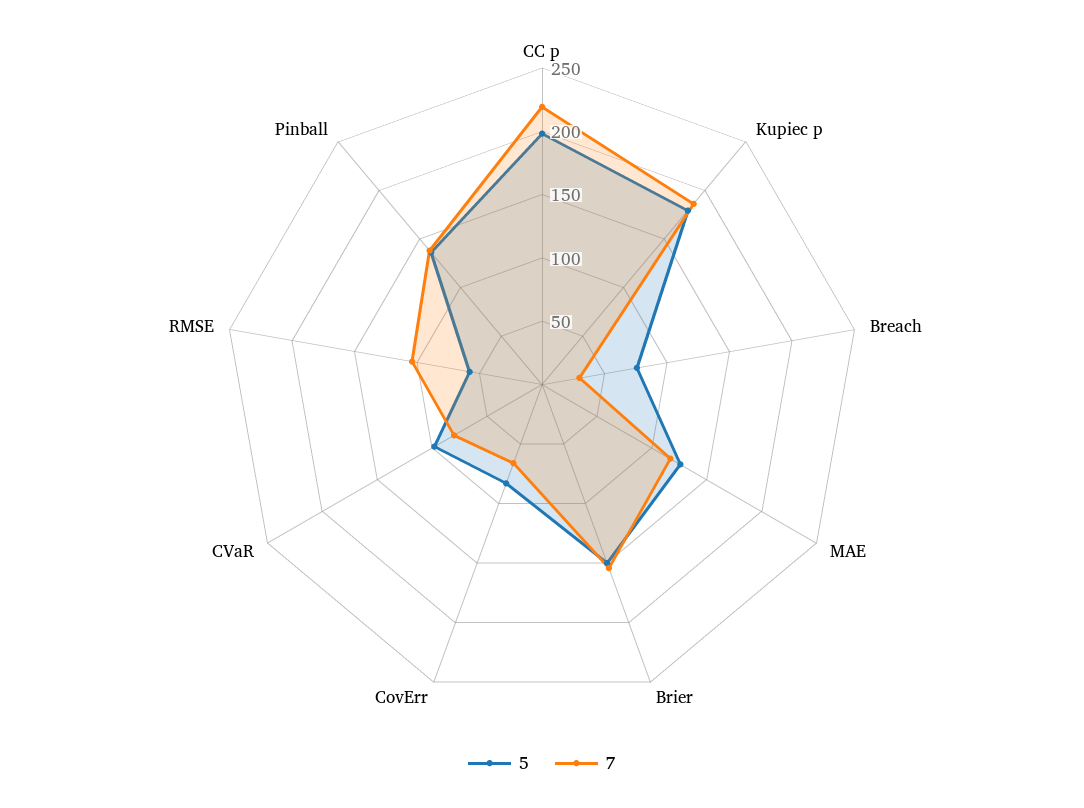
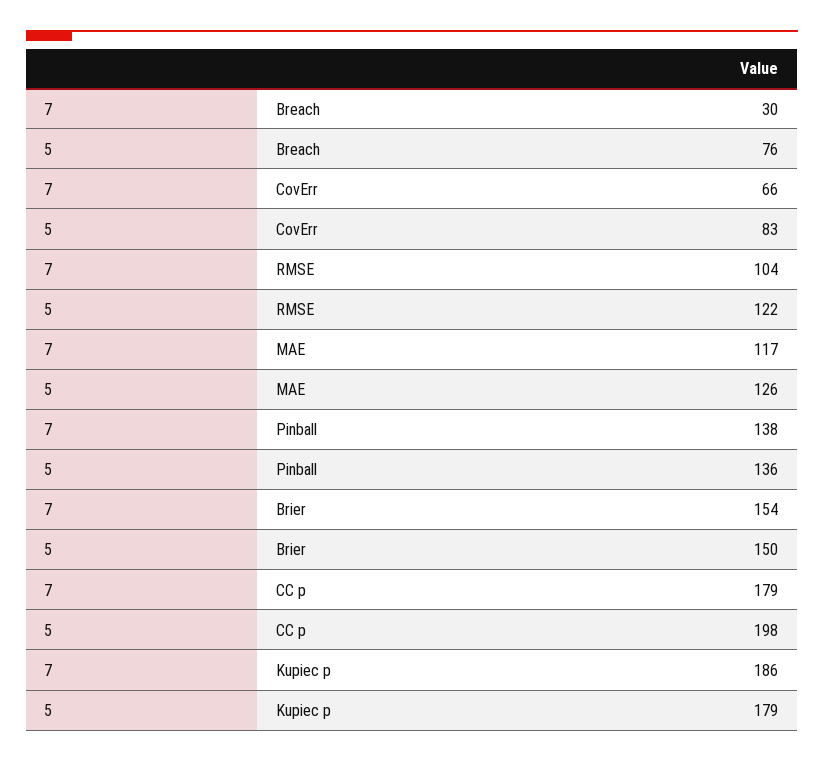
7, CC p: 220 -> 179
5, CVaR: 100 -> none
7, CVaR: 80 -> none
5, RMSE: 60 -> 122

